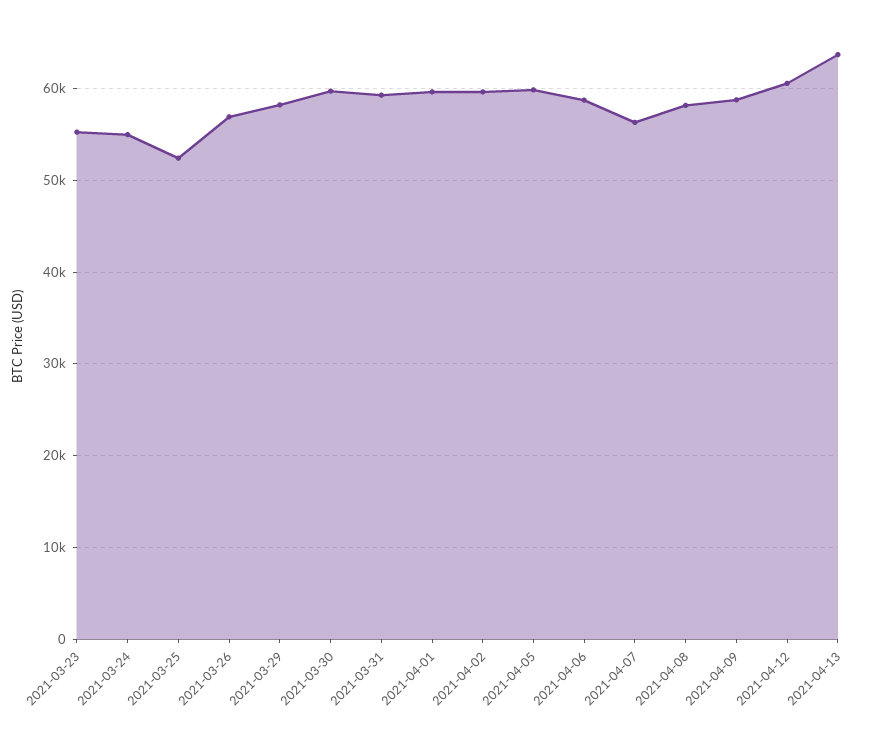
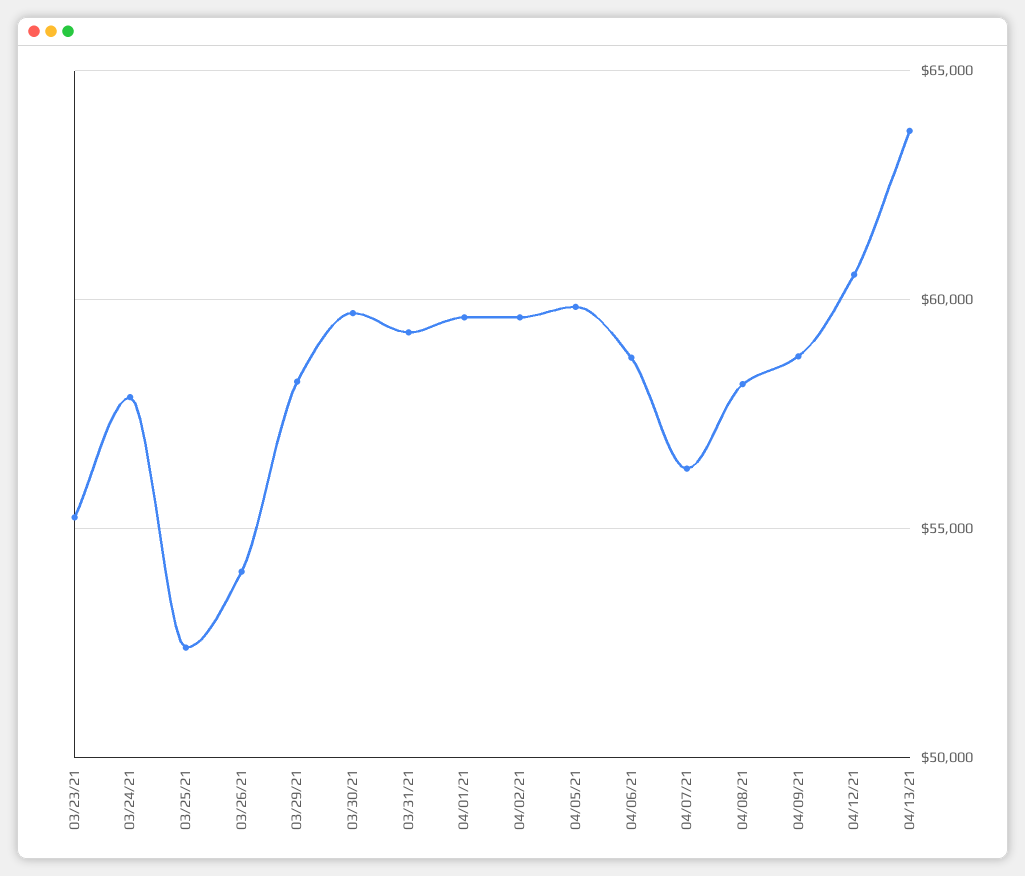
2021-03-24: 55000 -> 58000
2021-03-26: 57000 -> 54000

